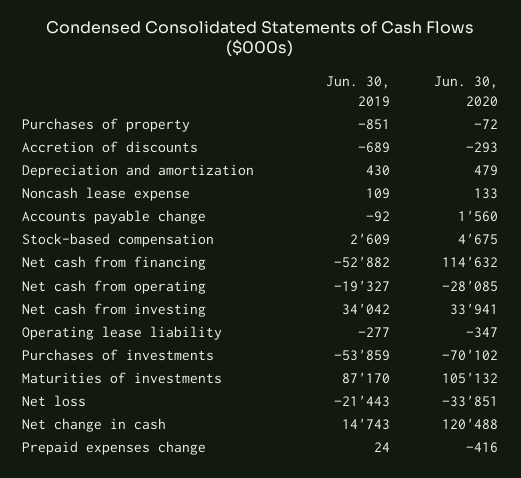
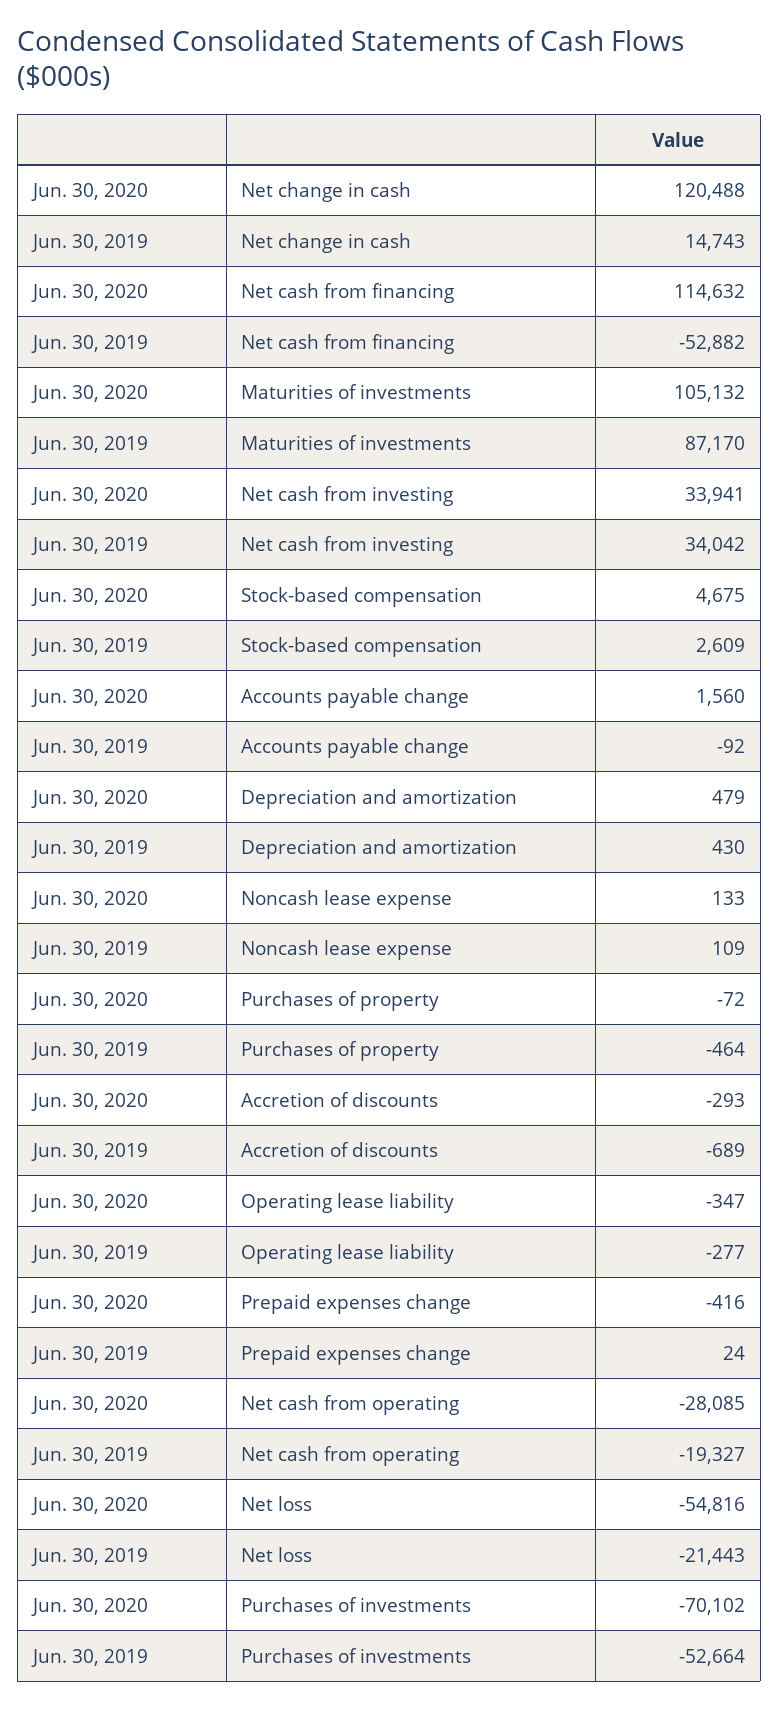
Jun. 30, 2019, Purchases of property: -851 -> -464
Jun. 30, 2019, Purchases of investments: -53859 -> -52664
Jun. 30, 2020, Net loss: -33851 -> -54816

